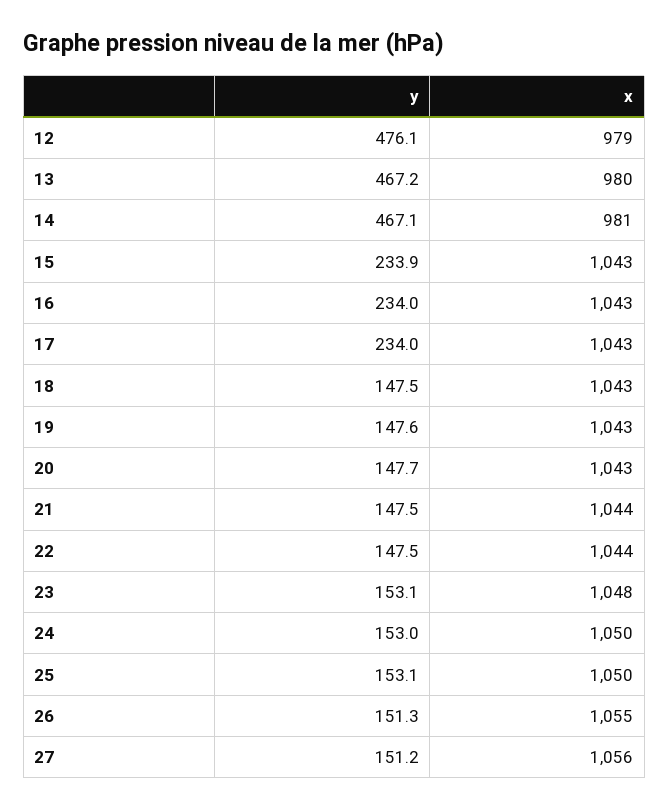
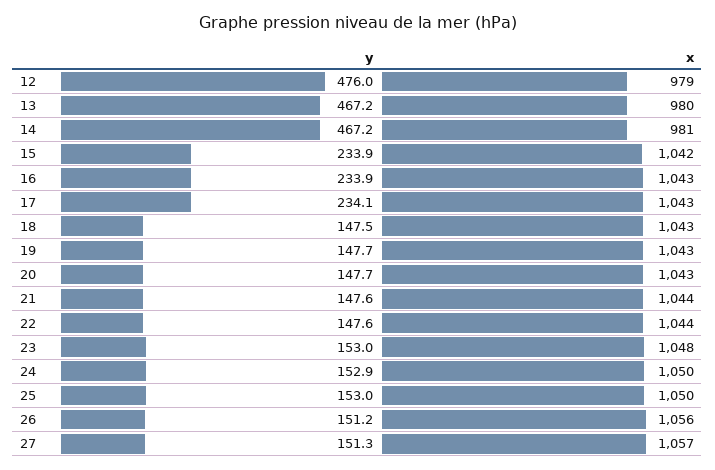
y, 12: 476.1 -> 476
y, 14: 467.1 -> 467.2
x, 15: 1043 -> 1042
y, 16: 234 -> 233.9
y, 17: 234 -> 234.1
y, 19: 147.6 -> 147.7
y, 21: 147.5 -> 147.6
y, 22: 147.5 -> 147.6
y, 23: 153.1 -> 153
y, 24: 153 -> 152.9
y, 25: 153.1 -> 153
y, 26: 151.3 -> 151.2
x, 26: 1055 -> 1056
y, 27: 151.2 -> 151.3
x, 27: 1056 -> 1057

